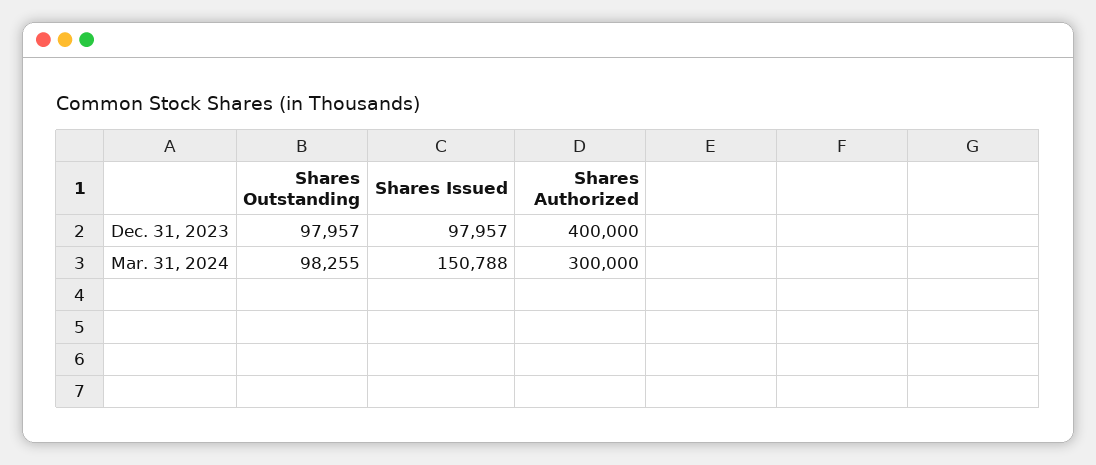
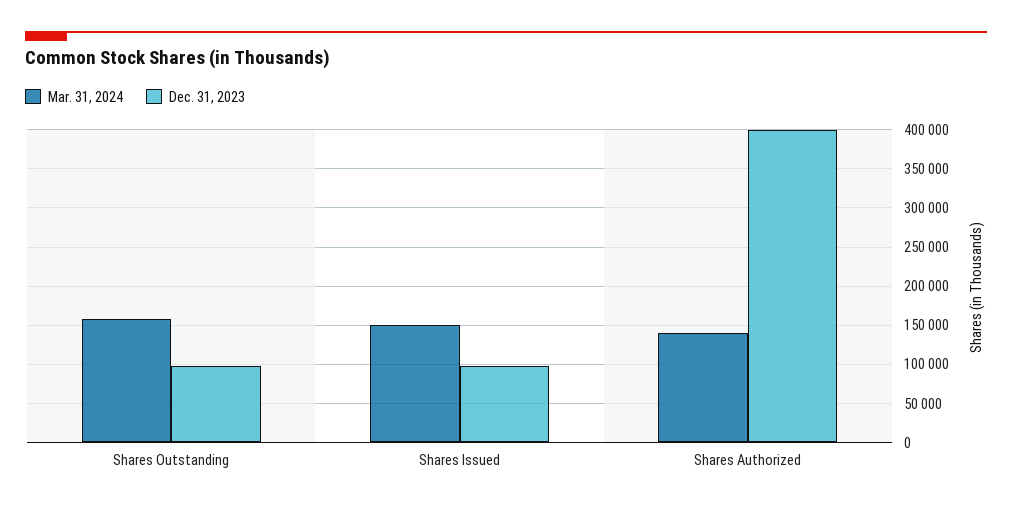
Mar. 31, 2024, Shares Outstanding: 98255 -> 160000
Mar. 31, 2024, Shares Authorized: 300000 -> 140000

